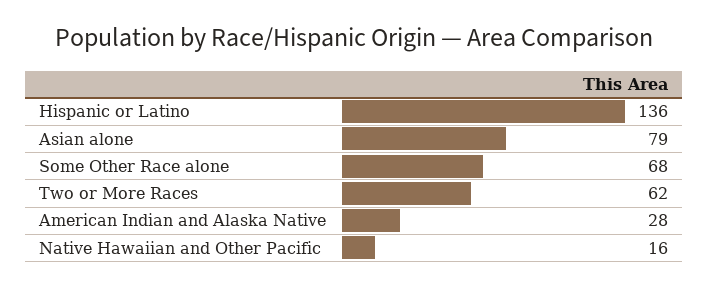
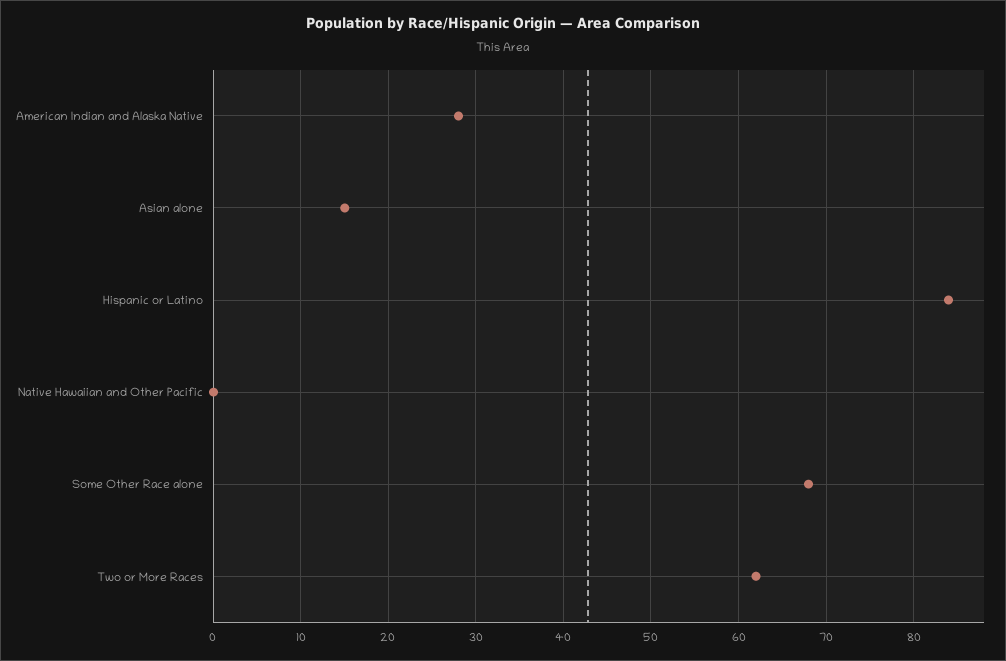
Hispanic or Latino: 136 -> 84
Asian alone: 79 -> 15
Native Hawaiian and Other Pacific: 16 -> 0

